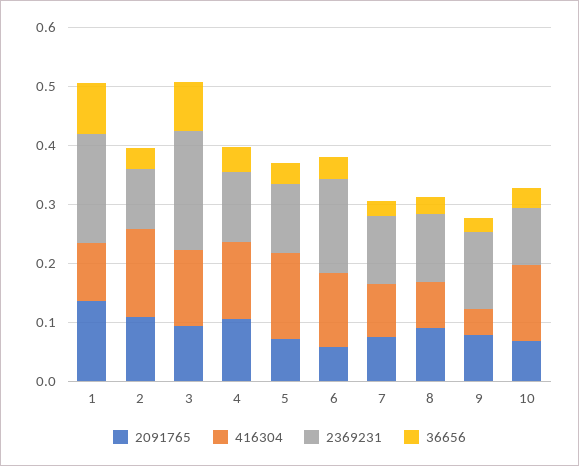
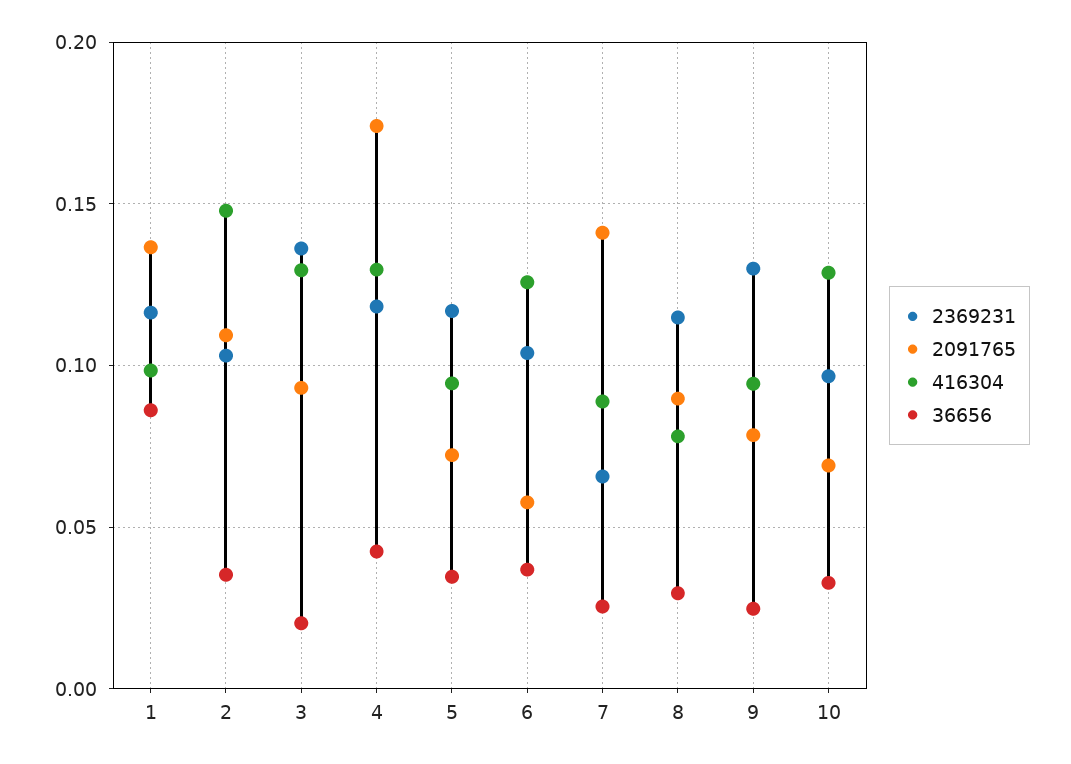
2369231, 1: 0.18 -> 0.115
2369231, 3: 0.2 -> 0.135
36656, 3: 0.08 -> 0.02
2091765, 4: 0.1 -> 0.175
416304, 5: 0.14 -> 0.095
2369231, 6: 0.16 -> 0.105
2091765, 7: 0.08 -> 0.14
2369231, 7: 0.12 -> 0.065
416304, 9: 0.04 -> 0.095

